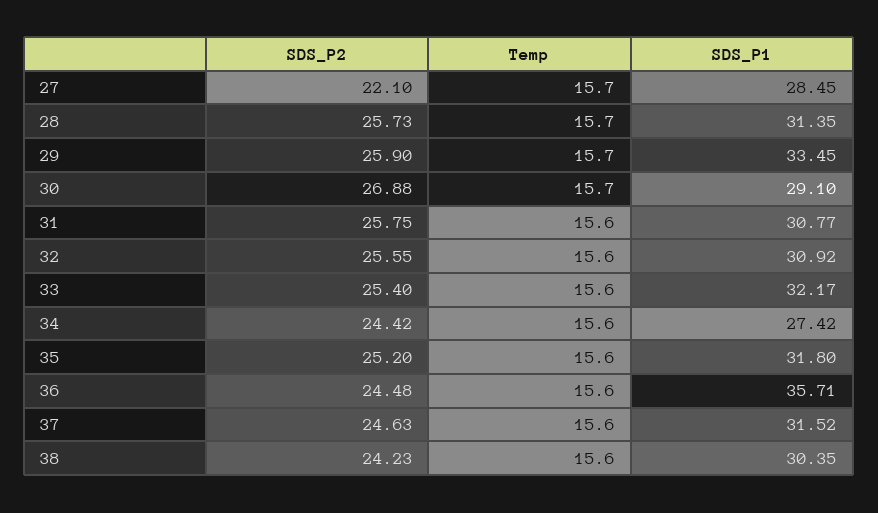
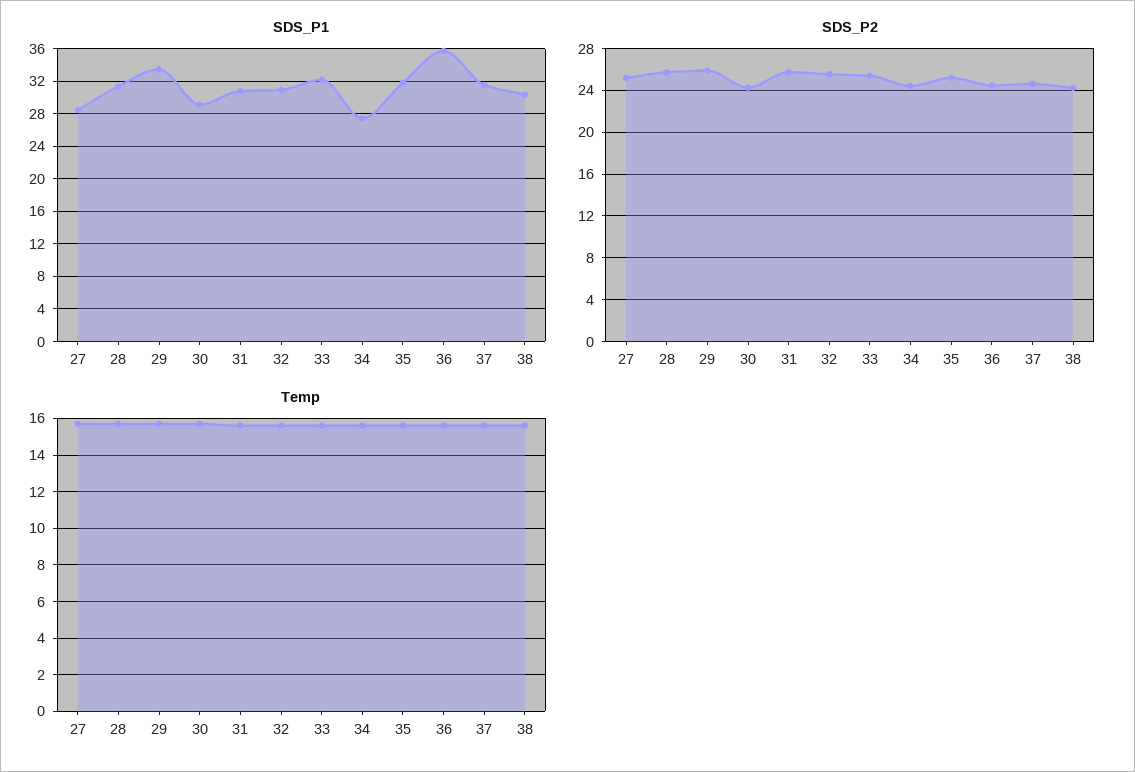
SDS_P2, 27: 22.1 -> 25
SDS_P2, 30: 26.88 -> 24

